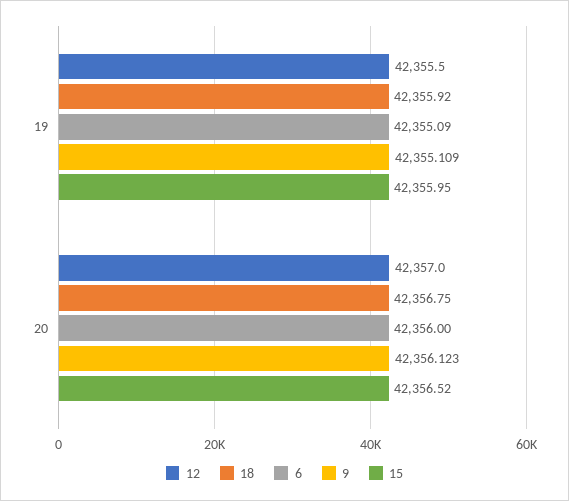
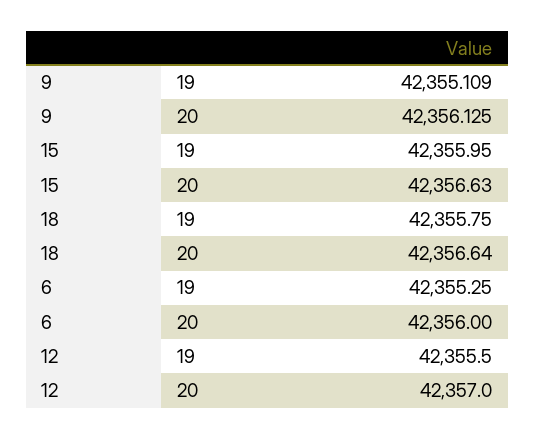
18, 19: 42355.92 -> 42355.75
6, 19: 42355.09 -> 42355.25
18, 20: 42356.75 -> 42356.64
9, 20: 42356.123 -> 42356.125
15, 20: 42356.52 -> 42356.63

